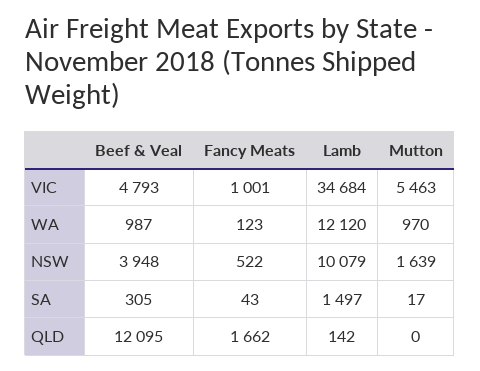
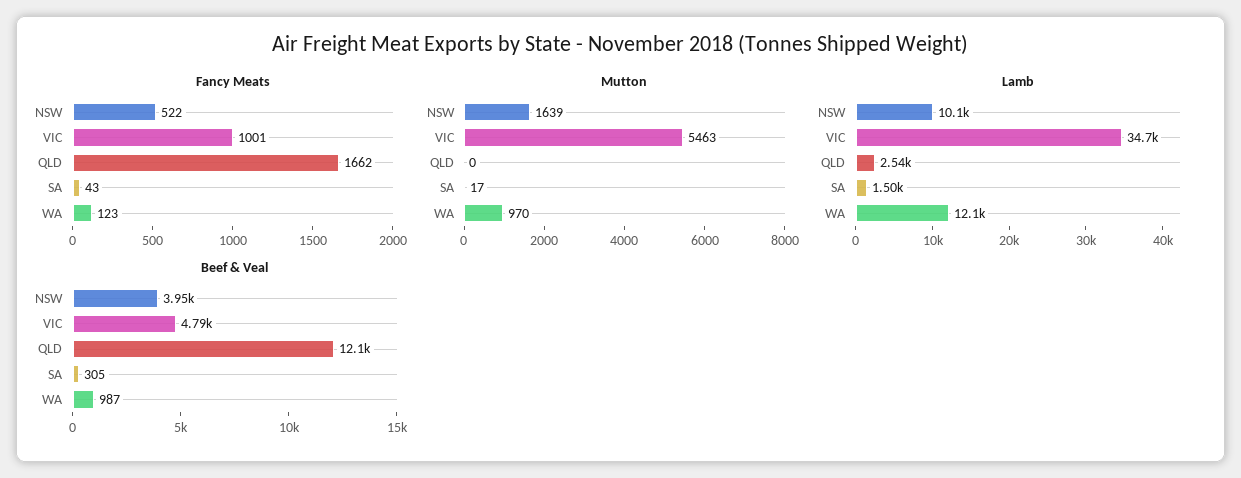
Lamb, QLD: 142 -> 2540

